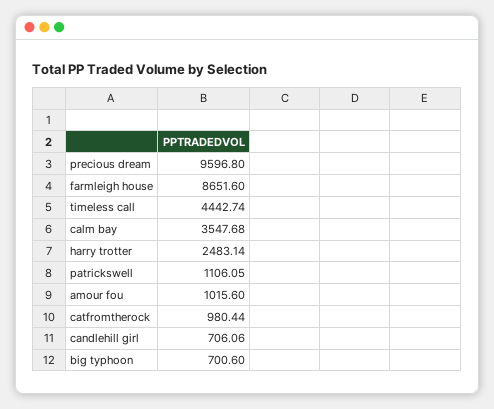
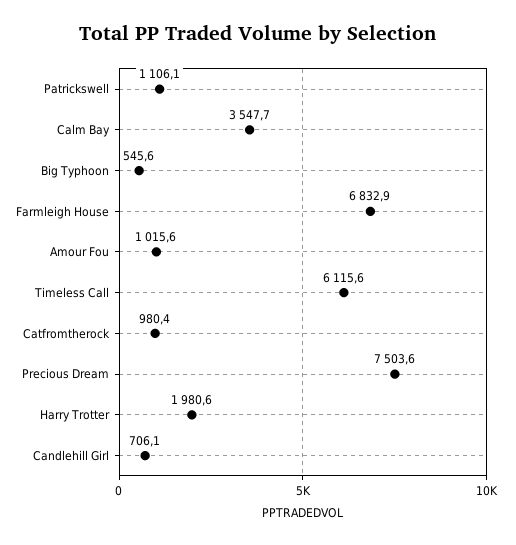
precious dream: 9596.8 -> 7503.6
farmleigh house: 8651.6 -> 6832.9
timeless call: 4442.74 -> 6115.6
harry trotter: 2483.14 -> 1980.6
big typhoon: 700.6 -> 545.6

